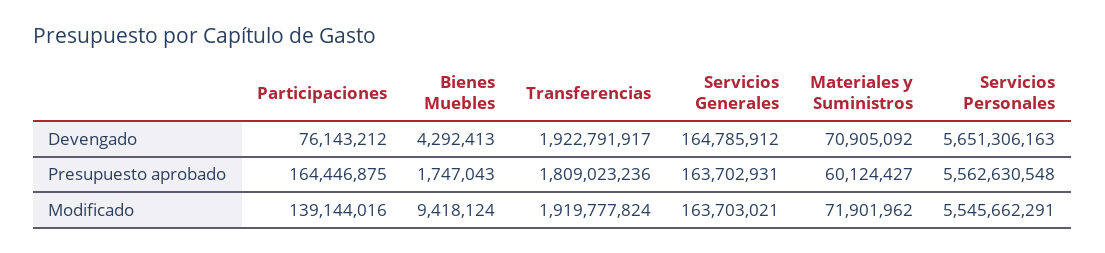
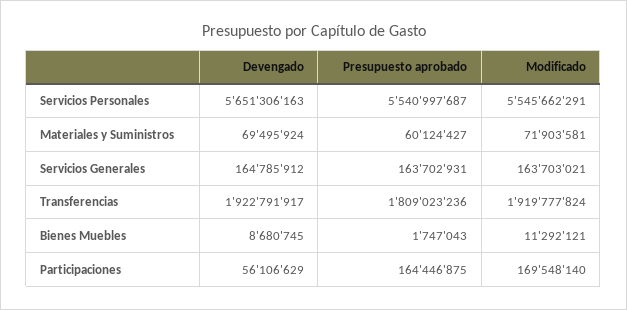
Participaciones, Devengado: 76143212 -> 56106629
Bienes Muebles, Devengado: 4292413 -> 8680745
Materiales y Suministros, Devengado: 70905092 -> 69495924
Servicios Personales, Presupuesto aprobado: 5562630548 -> 5540997687
Participaciones, Modificado: 139144016 -> 169548140
Bienes Muebles, Modificado: 9418124 -> 11292121
Materiales y Suministros, Modificado: 71901962 -> 71903581

